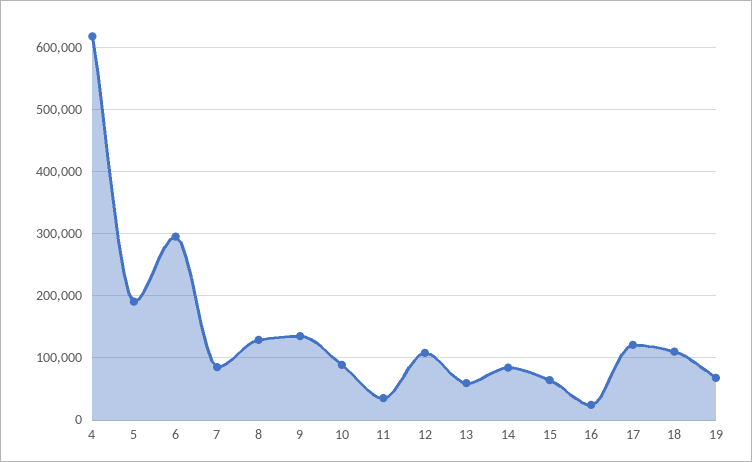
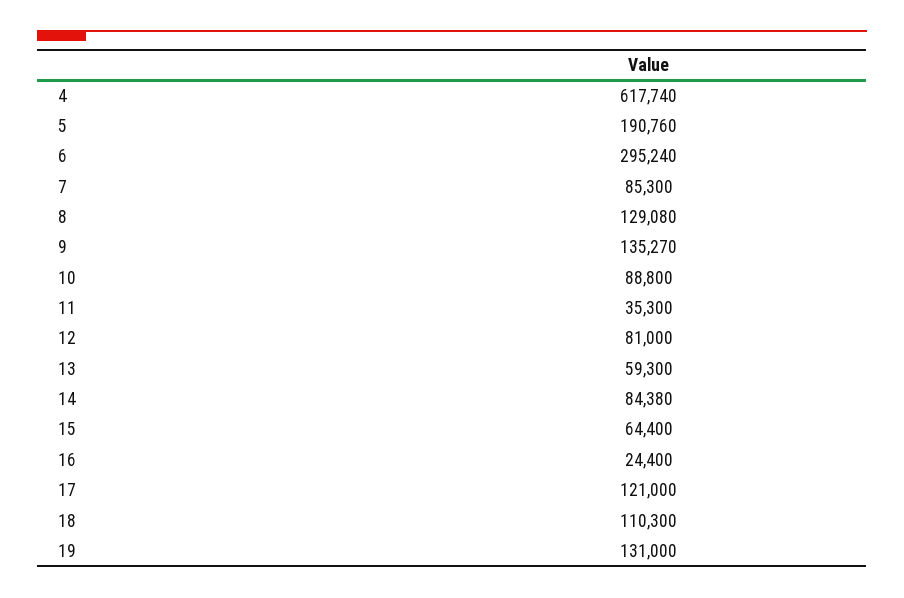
12: 110000 -> 81000
19: 70000 -> 131000

